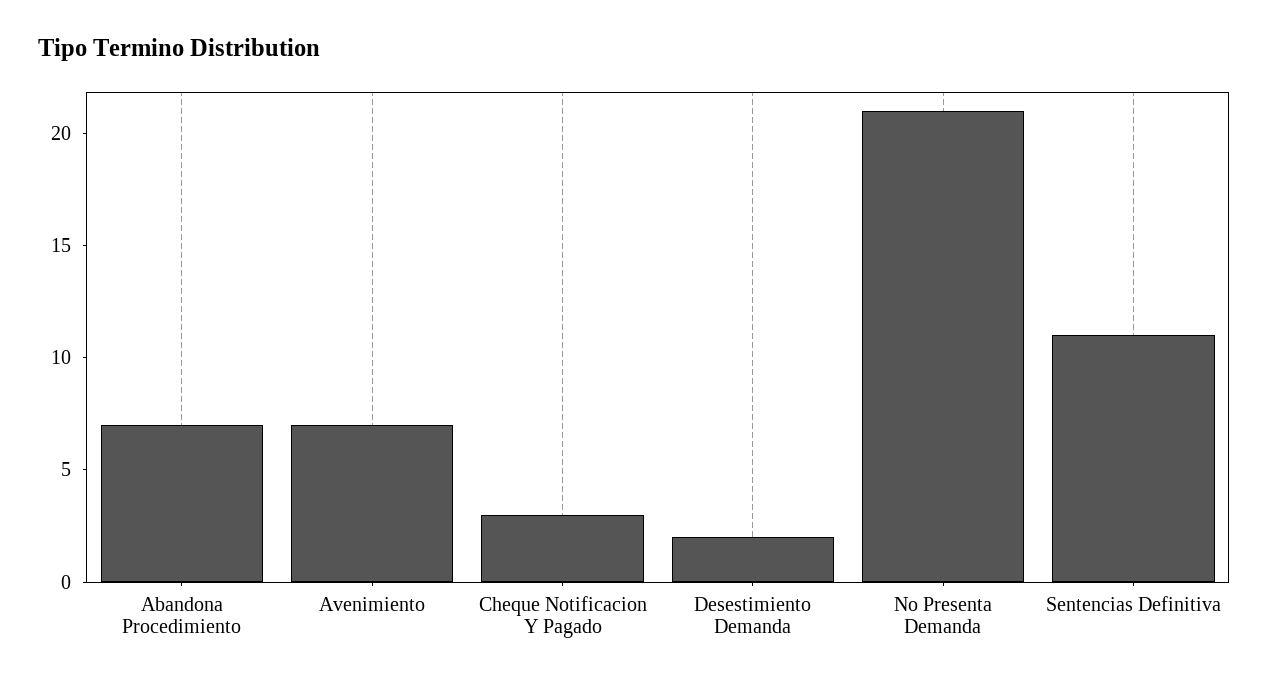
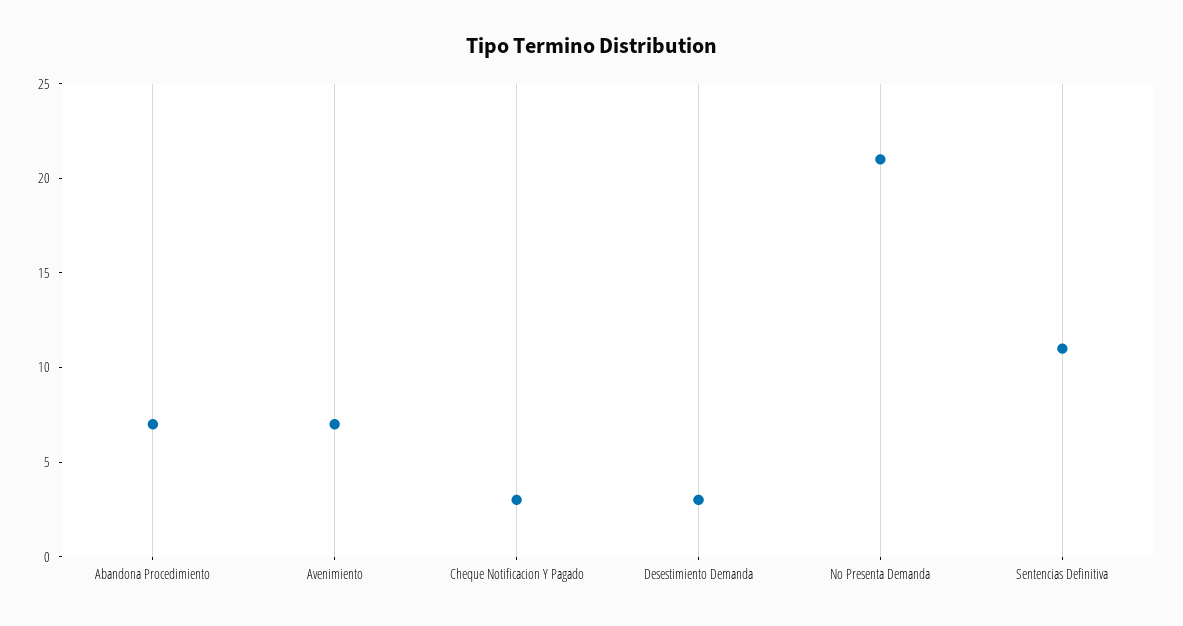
Desestimiento Demanda: 2 -> 3

